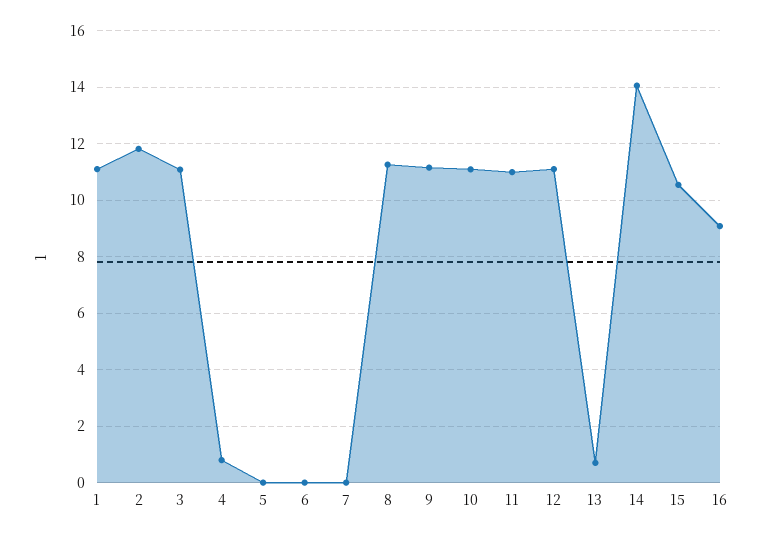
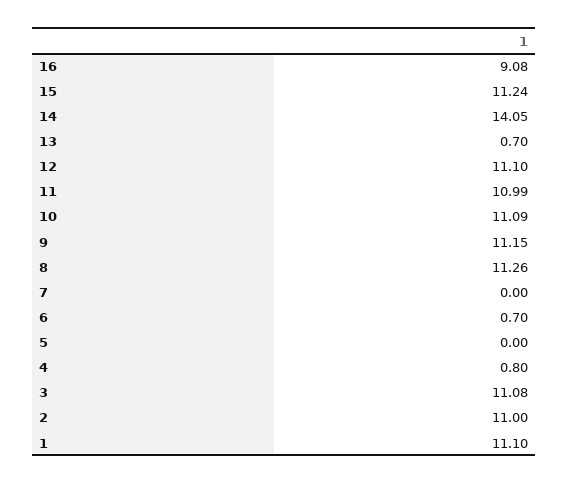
2: 11.75 -> 11
6: 0 -> 0.7
15: 10.5 -> 11.24

